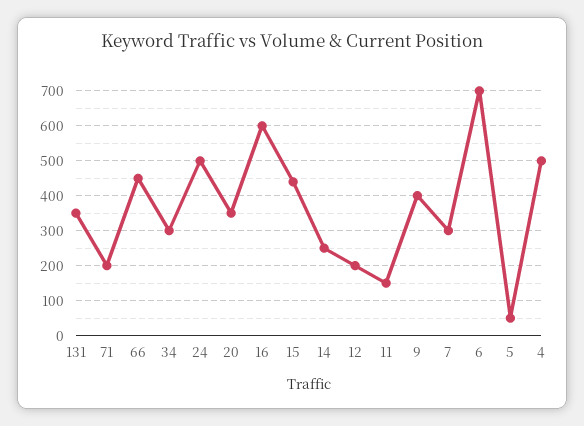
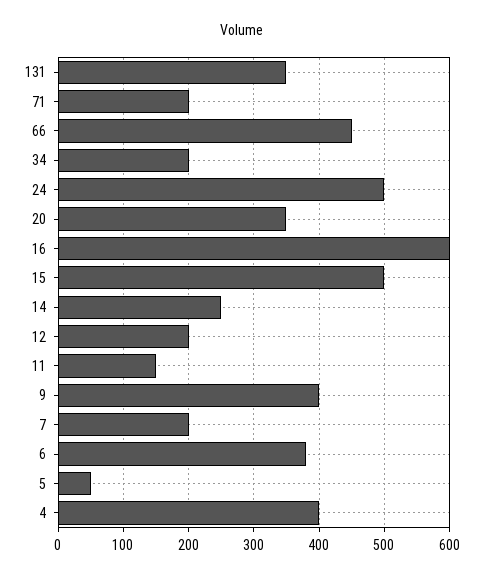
34: 300 -> 200
15: 440 -> 500
7: 300 -> 200
6: 700 -> 380
4: 500 -> 400

